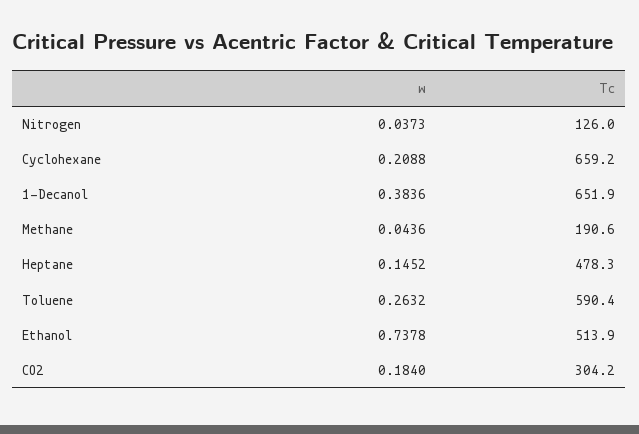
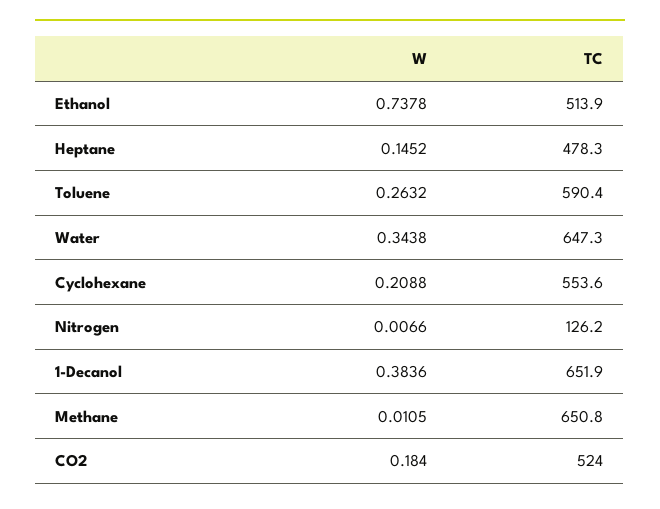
w, Nitrogen: 0.0373 -> 0.0066
Tc, Nitrogen: 126 -> 126.2
Tc, Cyclohexane: 659.2 -> 553.6
w, Methane: 0.0436 -> 0.0105
Tc, Methane: 190.6 -> 650.8
Tc, CO2: 304.2 -> 524
w, Water: none -> 0.3438
Tc, Water: none -> 647.3

